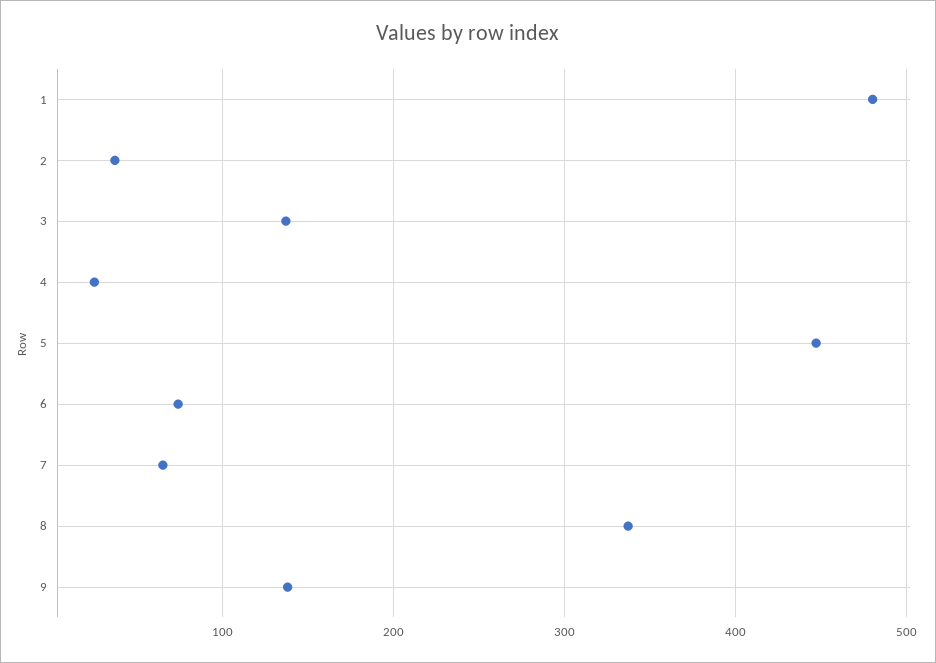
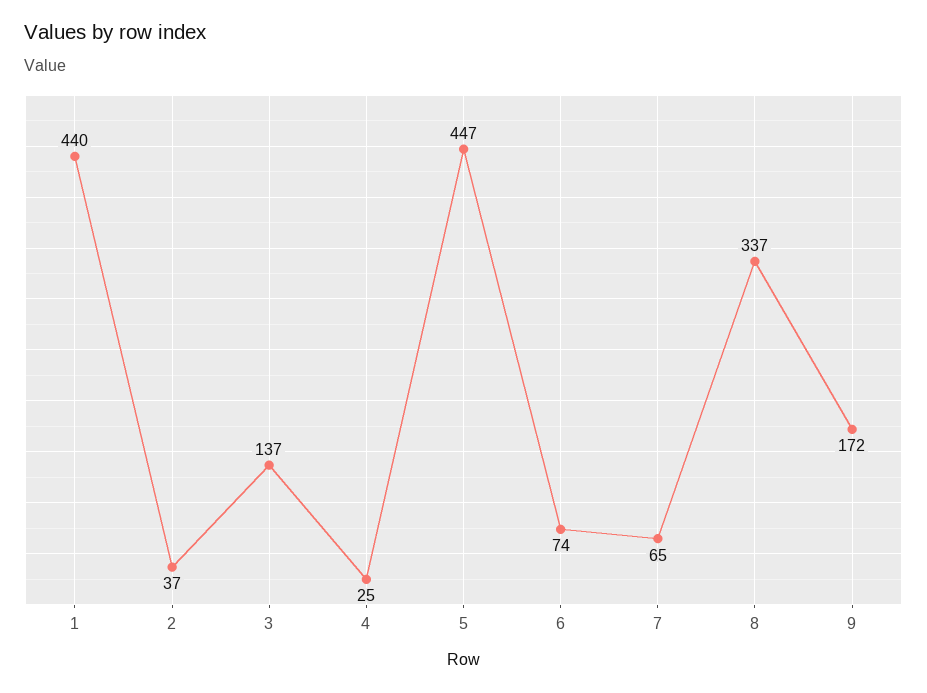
1: 480 -> 440
9: 140 -> 172

